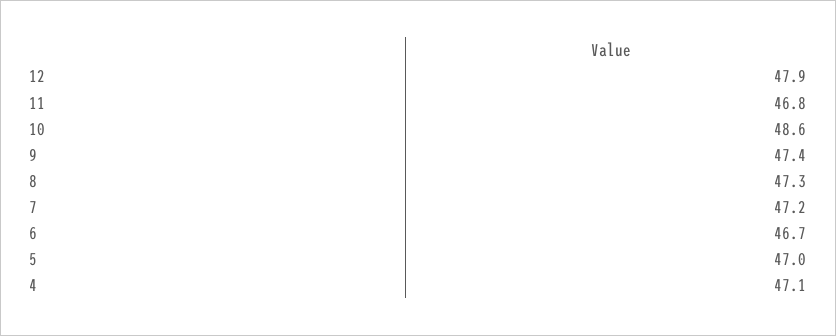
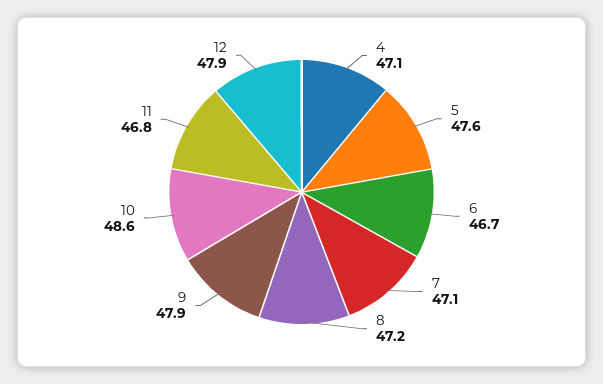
9: 47.4 -> 47.9
8: 47.3 -> 47.2
7: 47.2 -> 47.1
5: 47 -> 47.6

